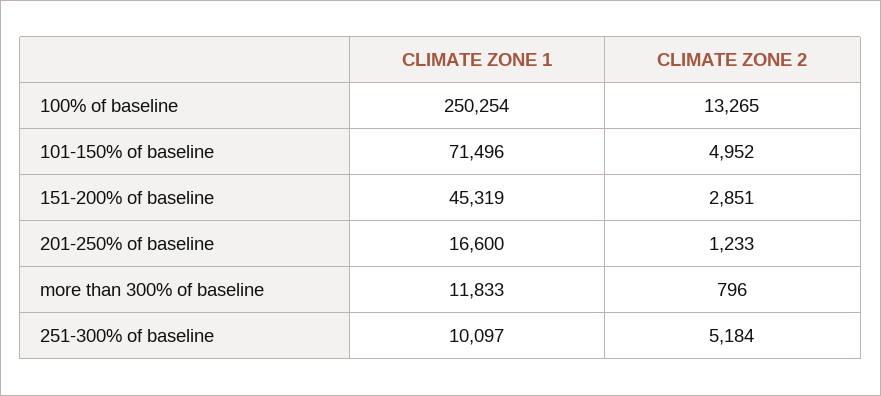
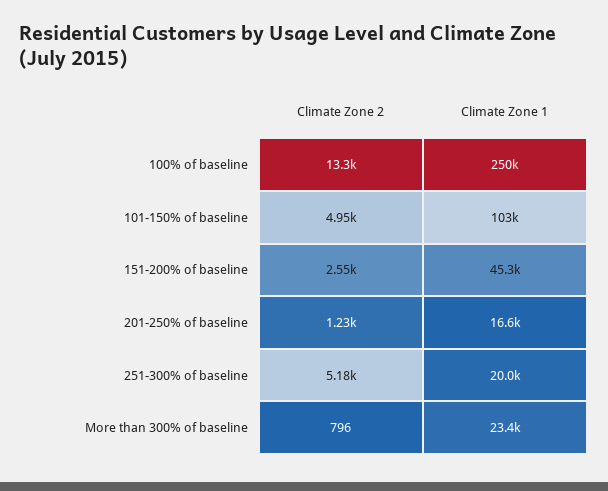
CLIMATE ZONE 1, 101-150% of baseline: 71496 -> 103000
CLIMATE ZONE 2, 151-200% of baseline: 2851 -> 2550
CLIMATE ZONE 1, more than 300% of baseline: 11833 -> 23400
CLIMATE ZONE 1, 251-300% of baseline: 10097 -> 20000

